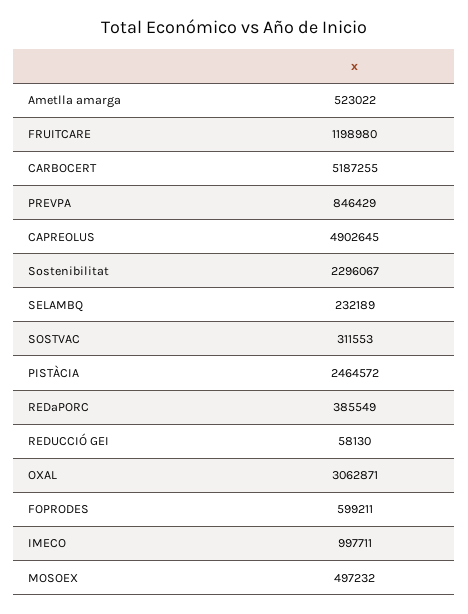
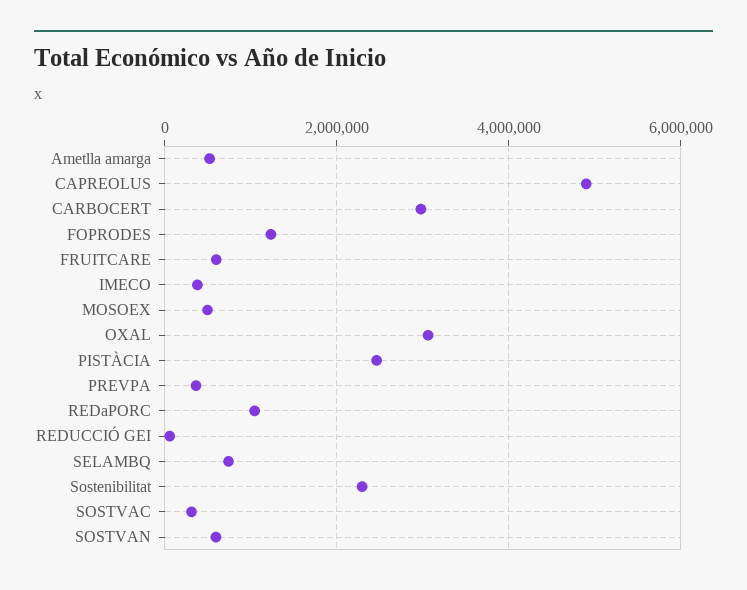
FRUITCARE: 1198980 -> 600000
CARBOCERT: 5187255 -> 3000000
PREVPA: 846429 -> 400000
SELAMBQ: 232189 -> 800000
REDaPORC: 385549 -> 1000000
FOPRODES: 599211 -> 1200000
IMECO: 997711 -> 400000
SOSTVAN: none -> 600000

